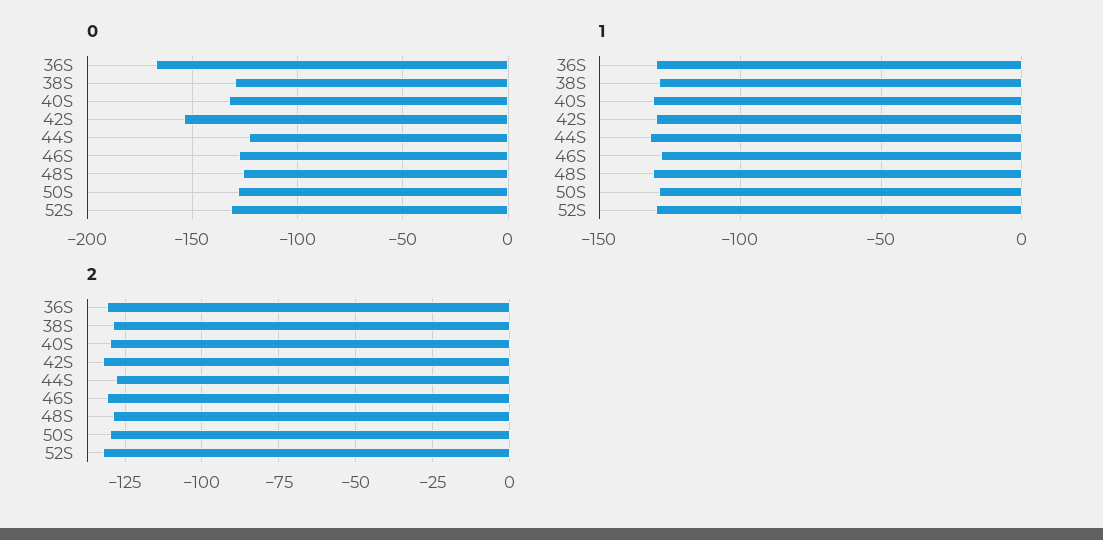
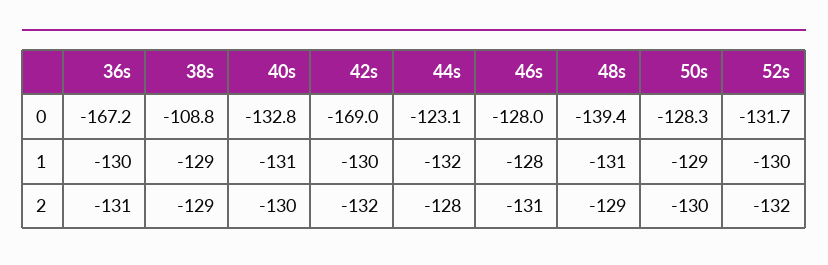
0, 38S: -130 -> -108.8
0, 42S: -155 -> -169
0, 48S: -125 -> -139.4

